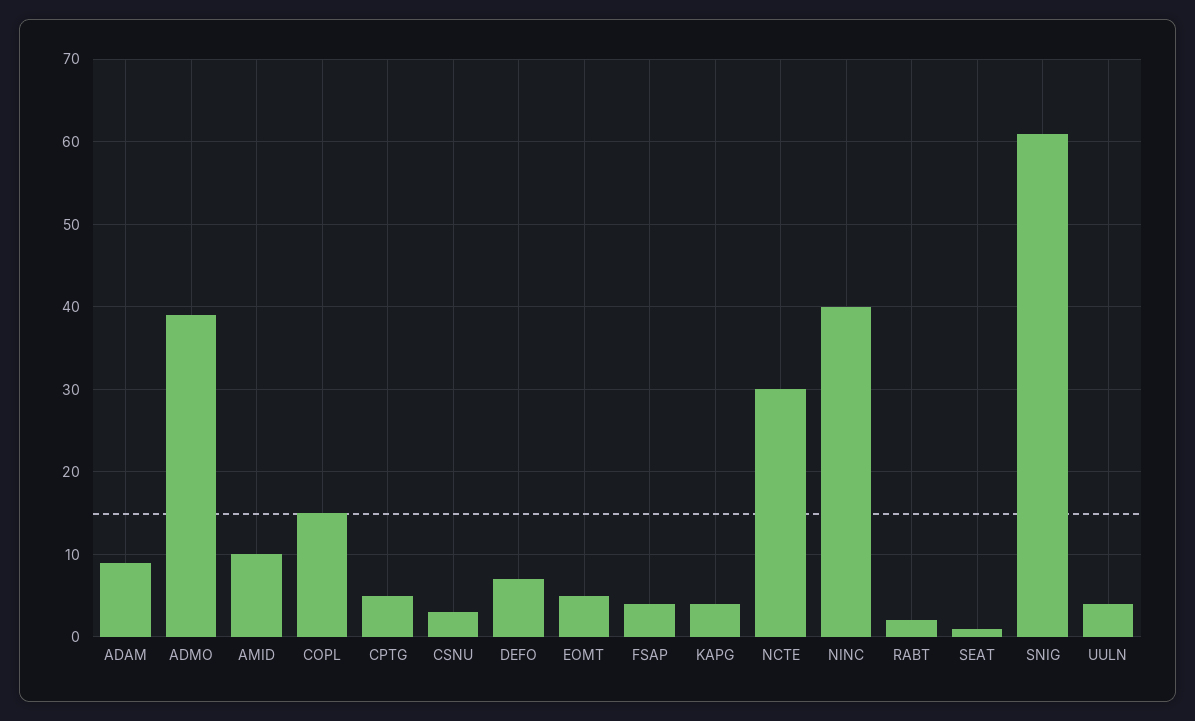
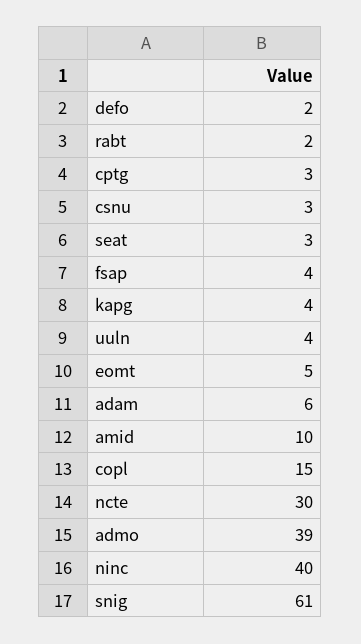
ADAM: 9 -> 6
CPTG: 5 -> 3
DEFO: 7 -> 2
SEAT: 1 -> 3

